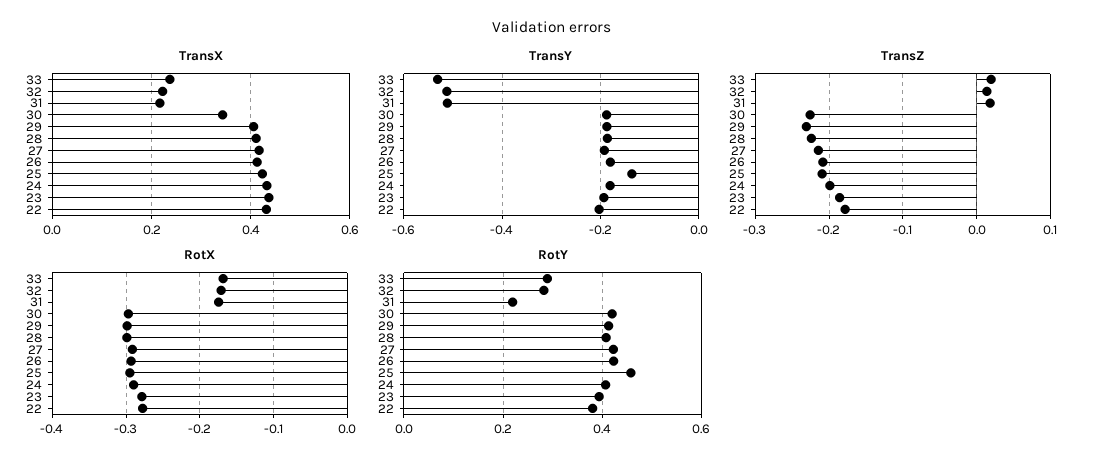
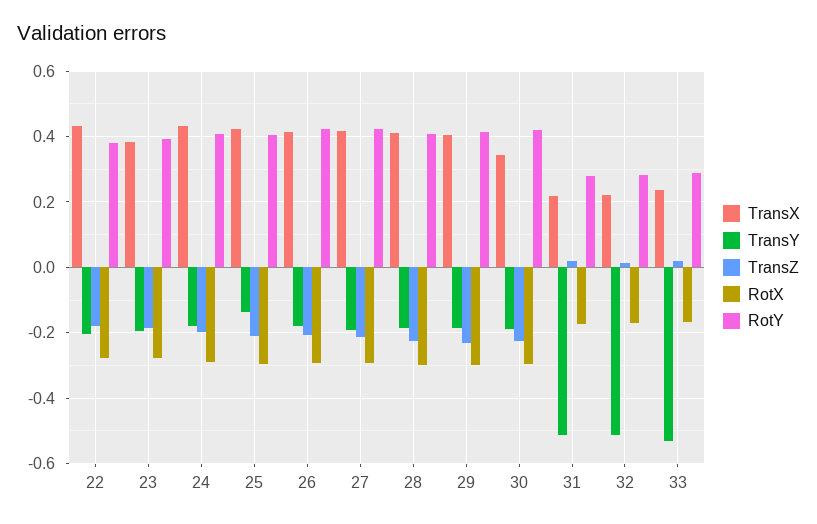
TransX, 23: 0.44 -> 0.38
RotY, 31: 0.22 -> 0.28
RotY, 25: 0.46 -> 0.4

